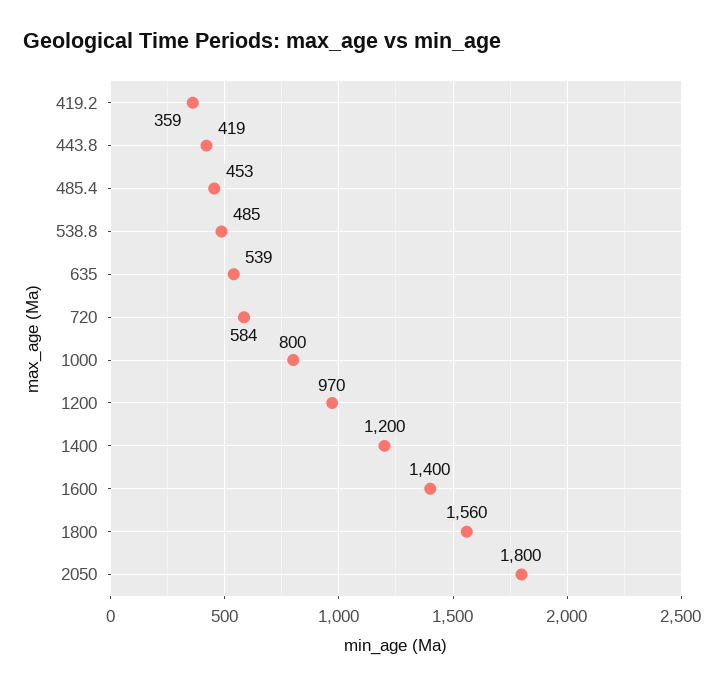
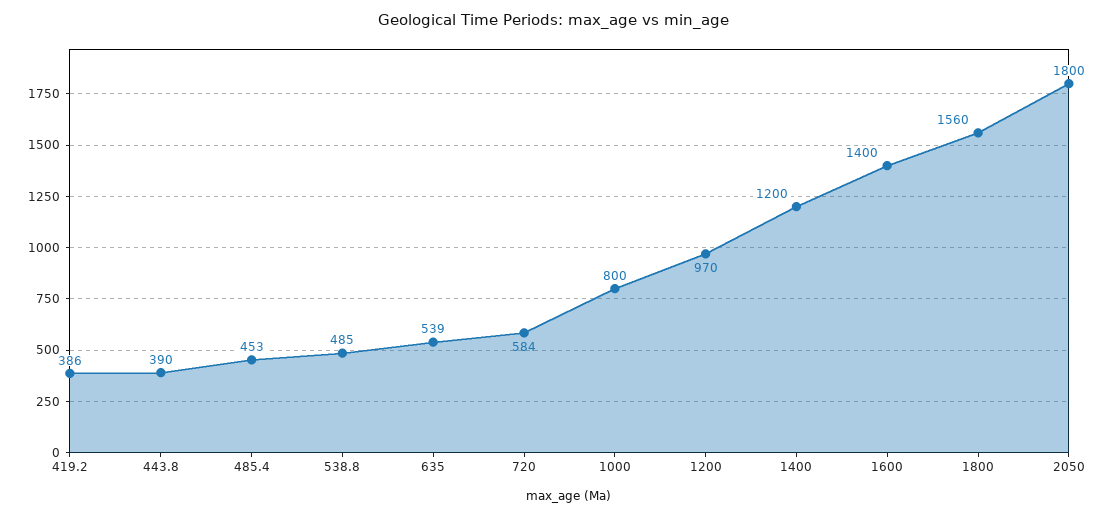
419.2: 359 -> 386
443.8: 419 -> 390

